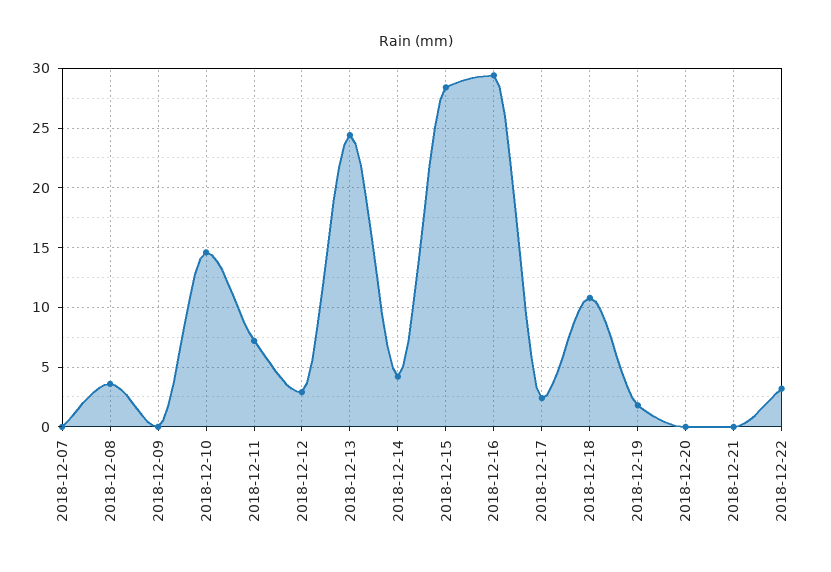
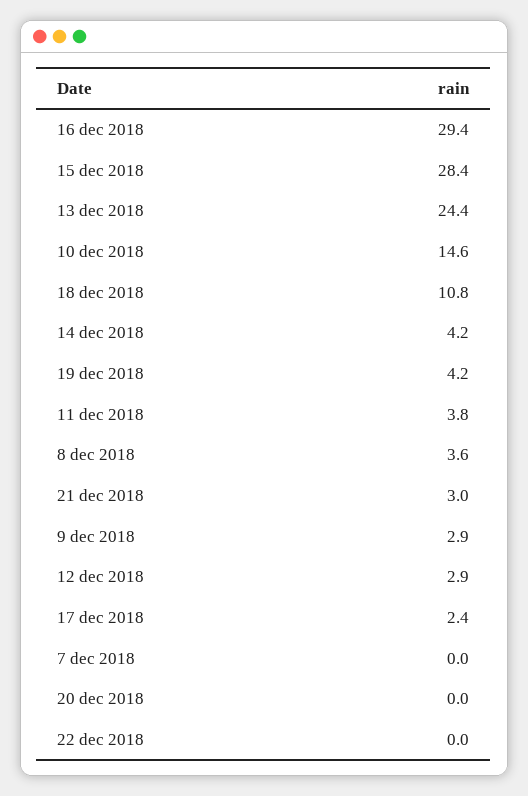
2018-12-09: 0 -> 2.9
2018-12-11: 7 -> 3.8
2018-12-19: 2 -> 4.2
2018-12-21: 0 -> 3
2018-12-22: 3 -> 0

